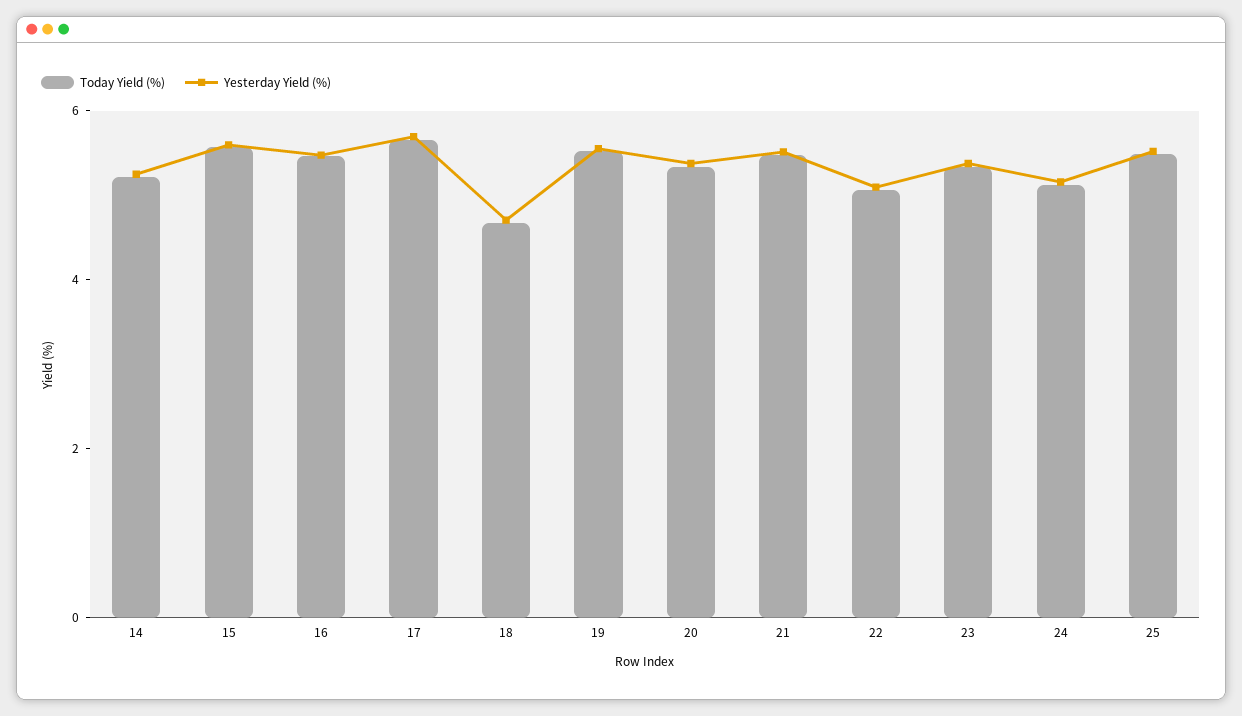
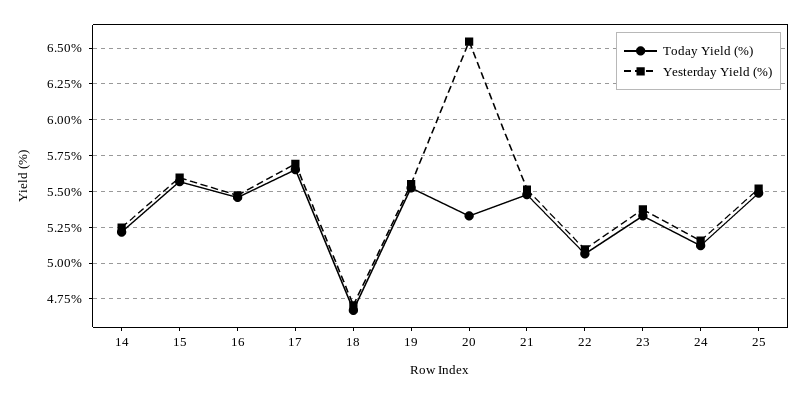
Yesterday Yield (%), 20: 5.5 -> 6.55

